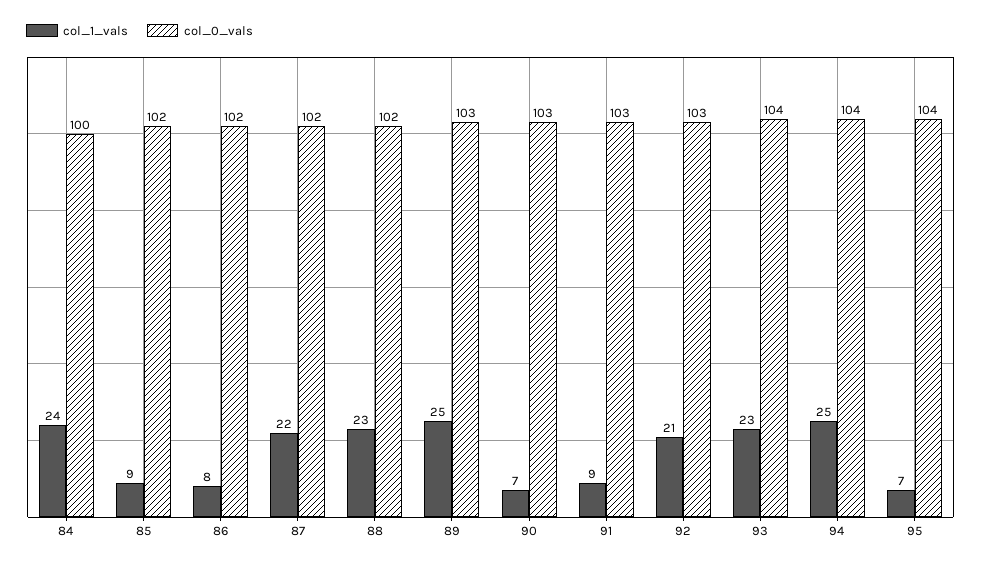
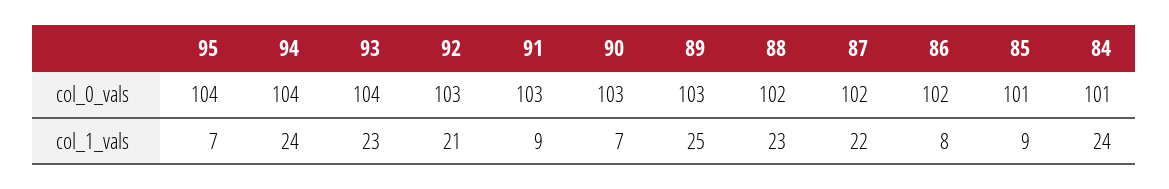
col_0_vals, 84: 100 -> 101
col_0_vals, 85: 102 -> 101
col_1_vals, 94: 25 -> 24

